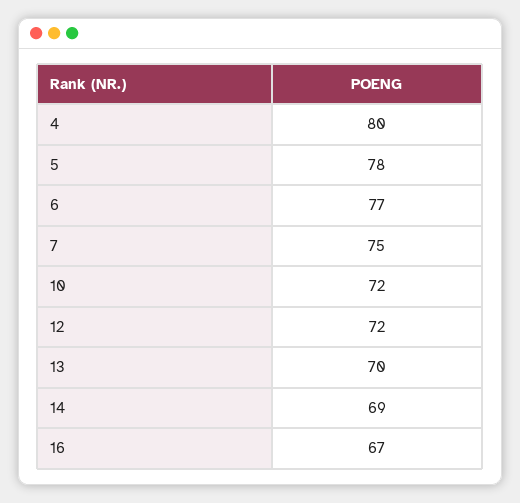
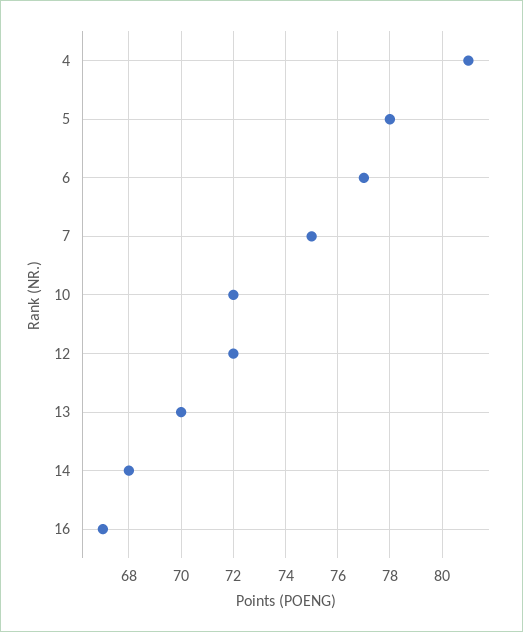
4: 80 -> 81
14: 69 -> 68

